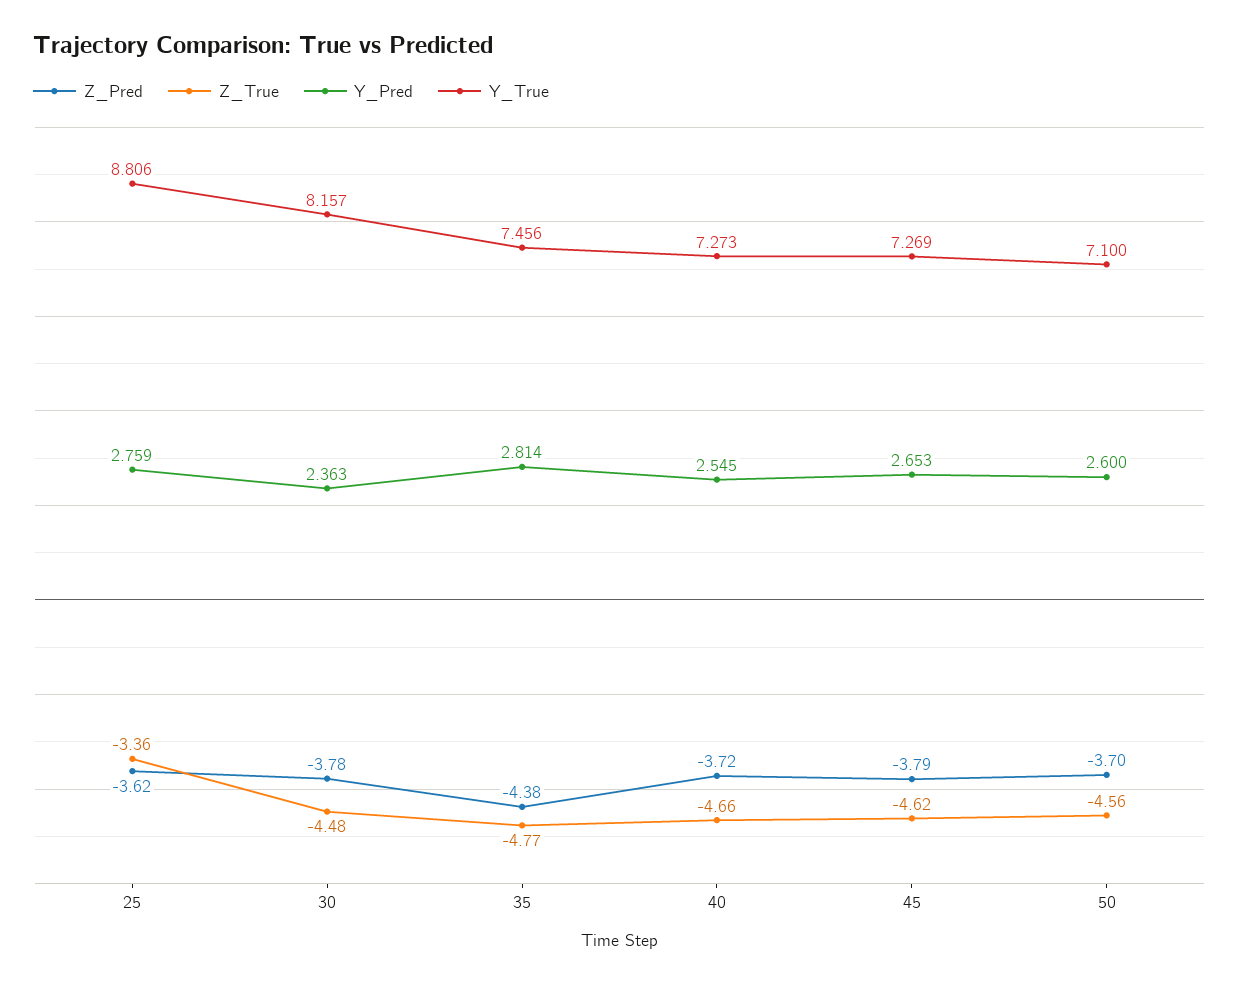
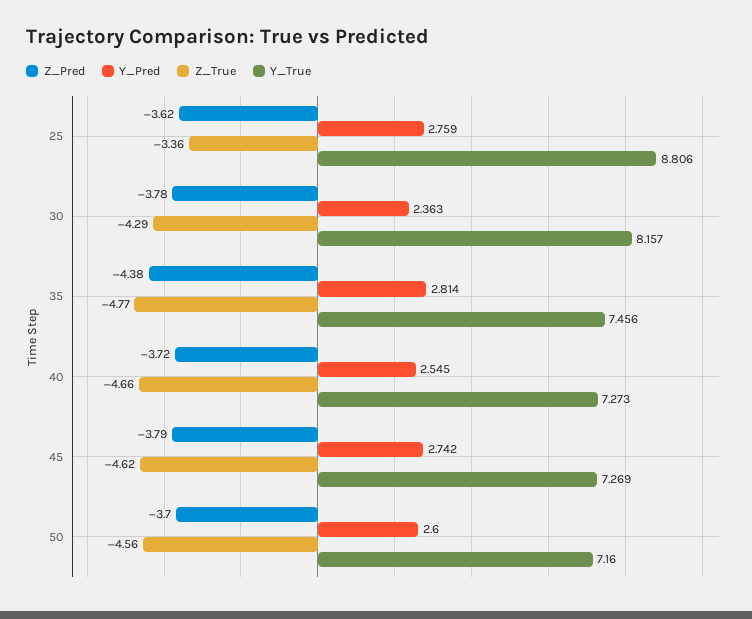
Z_True, 30: -4.48 -> -4.29
Y_Pred, 45: 2.653 -> 2.742
Y_True, 50: 7.1 -> 7.16

